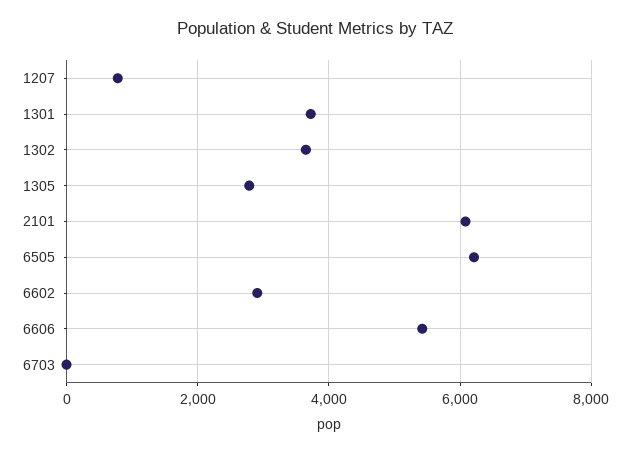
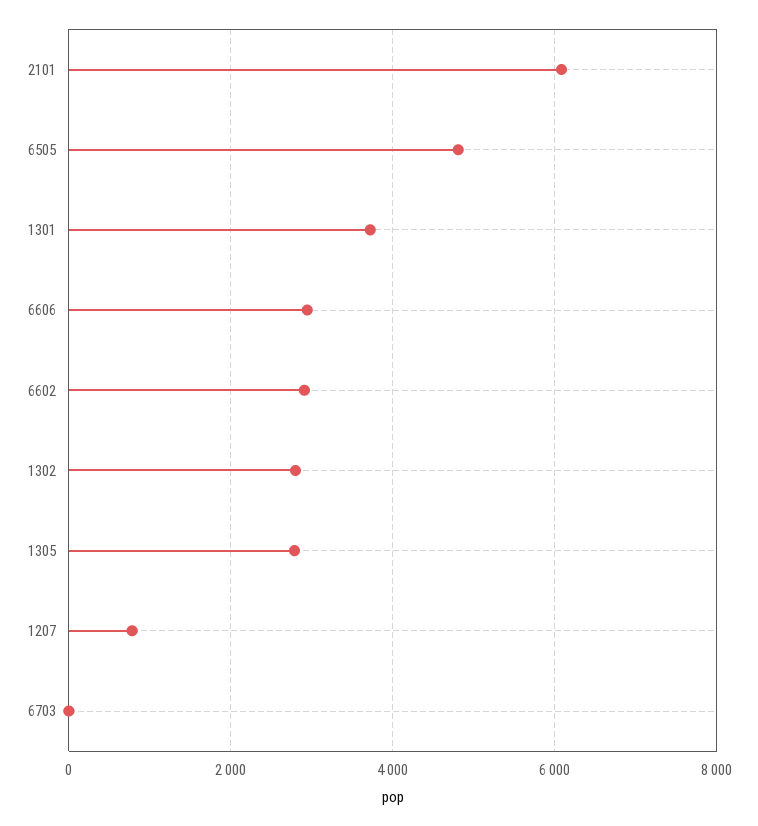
1302: 3600 -> 2800
6505: 6200 -> 4800
6606: 5400 -> 3000

